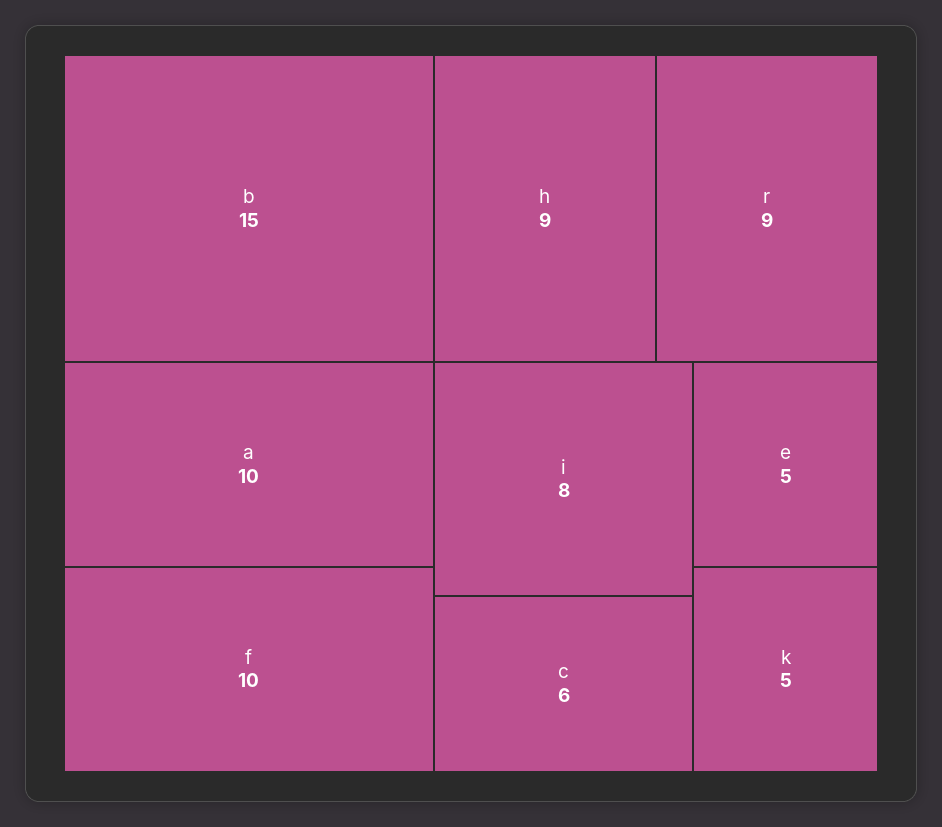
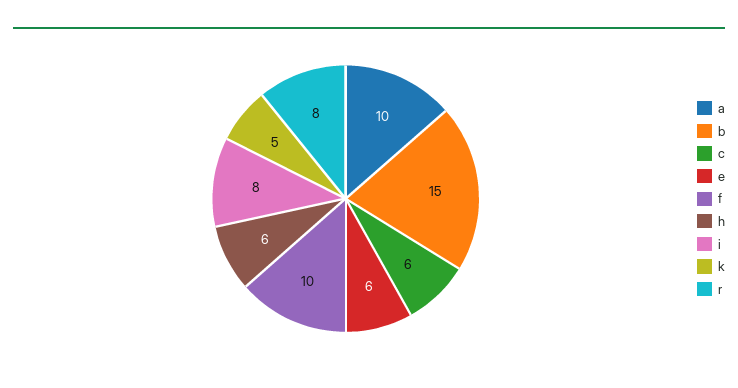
h: 9 -> 6
r: 9 -> 8
e: 5 -> 6

